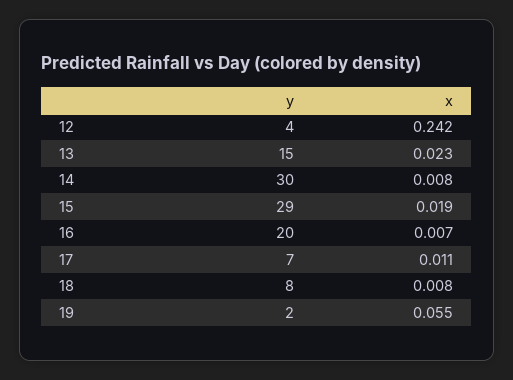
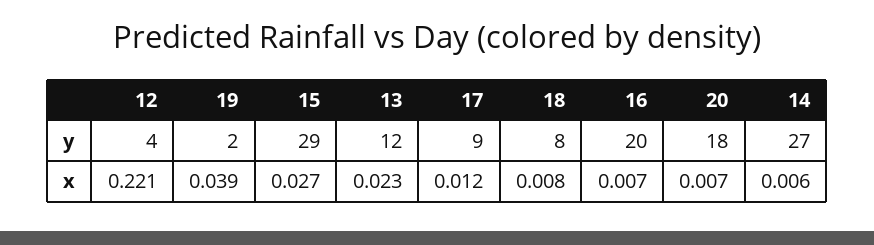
x, 12: 0.242 -> 0.221
y, 13: 15 -> 12
y, 14: 30 -> 27
x, 14: 0.008 -> 0.006
x, 15: 0.019 -> 0.027
y, 17: 7 -> 9
x, 17: 0.011 -> 0.012
x, 19: 0.055 -> 0.039
y, 20: none -> 18
x, 20: none -> 0.007

